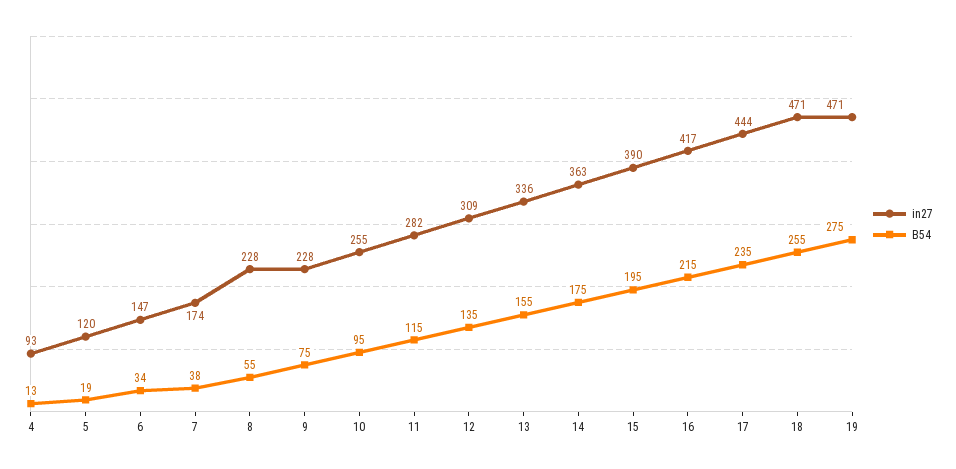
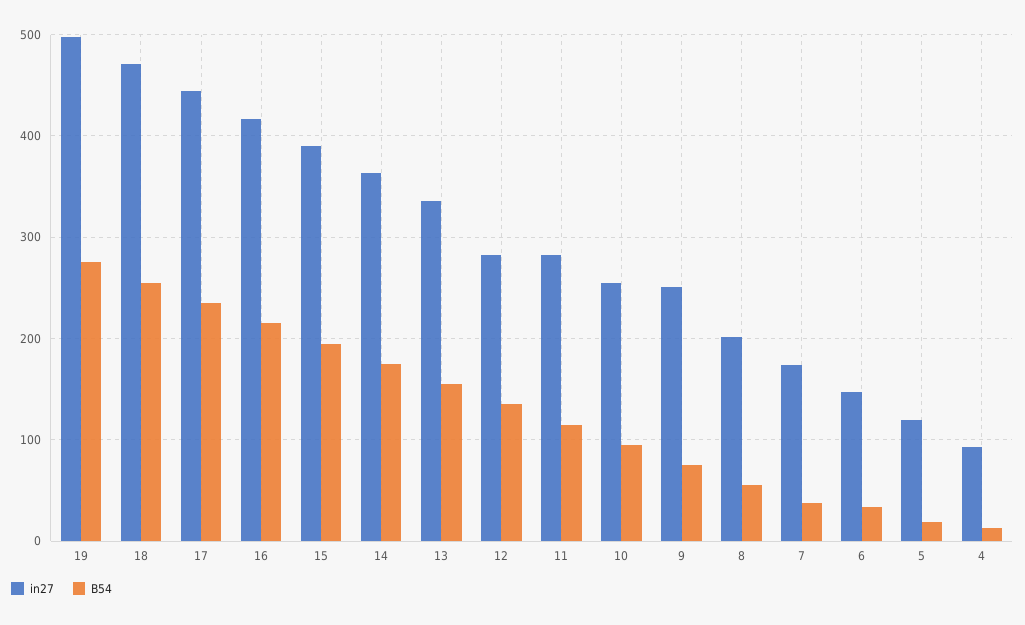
in27, 8: 228 -> 200
in27, 9: 228 -> 250
in27, 12: 309 -> 280
in27, 19: 471 -> 500

